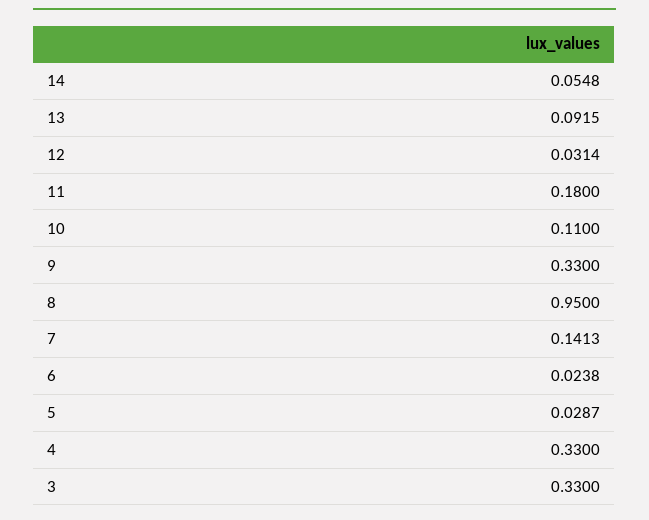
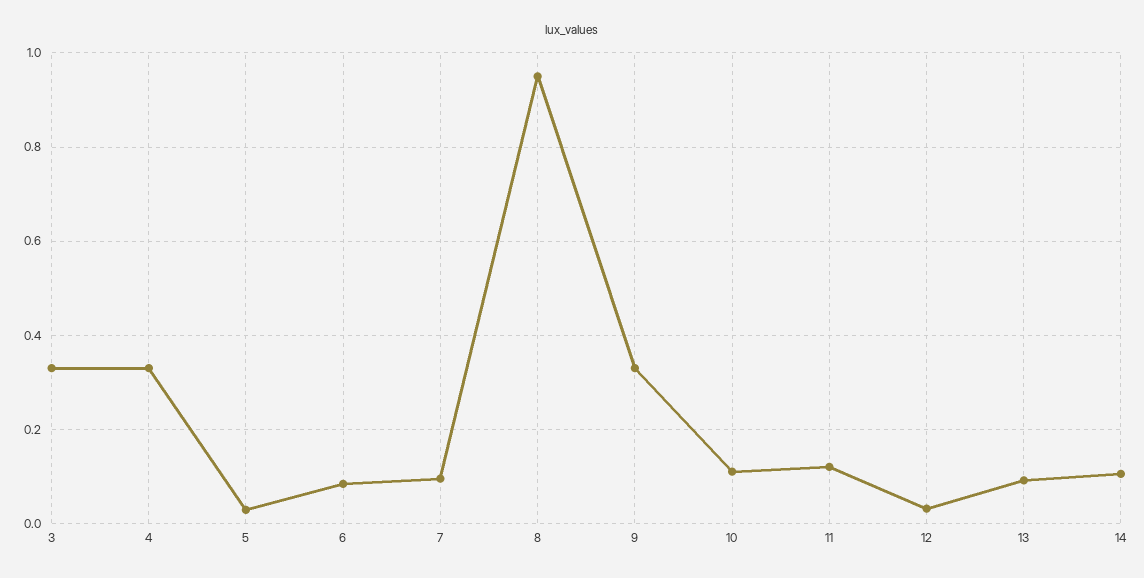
14: 0.0548 -> 0.1
11: 0.18 -> 0.12
7: 0.1413 -> 0.1
6: 0.0238 -> 0.08

